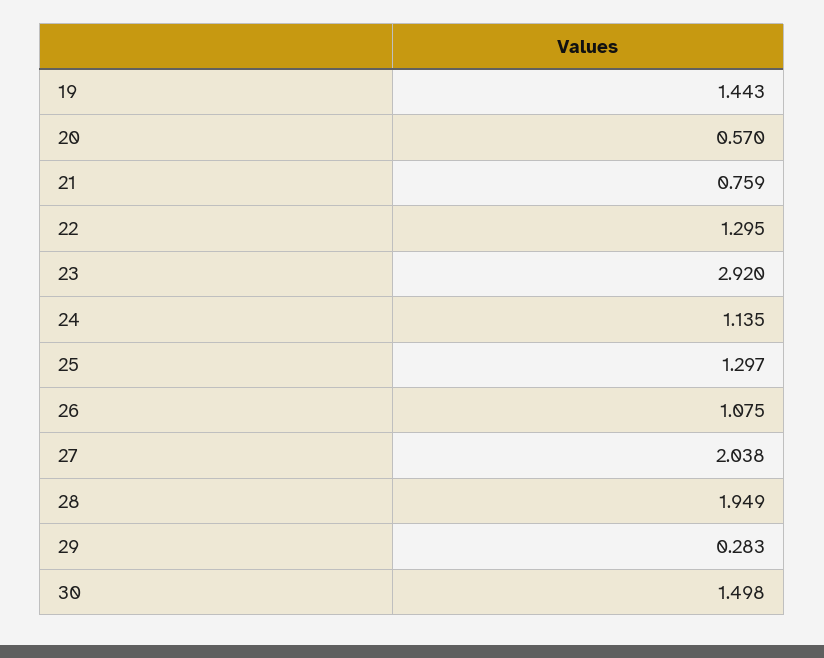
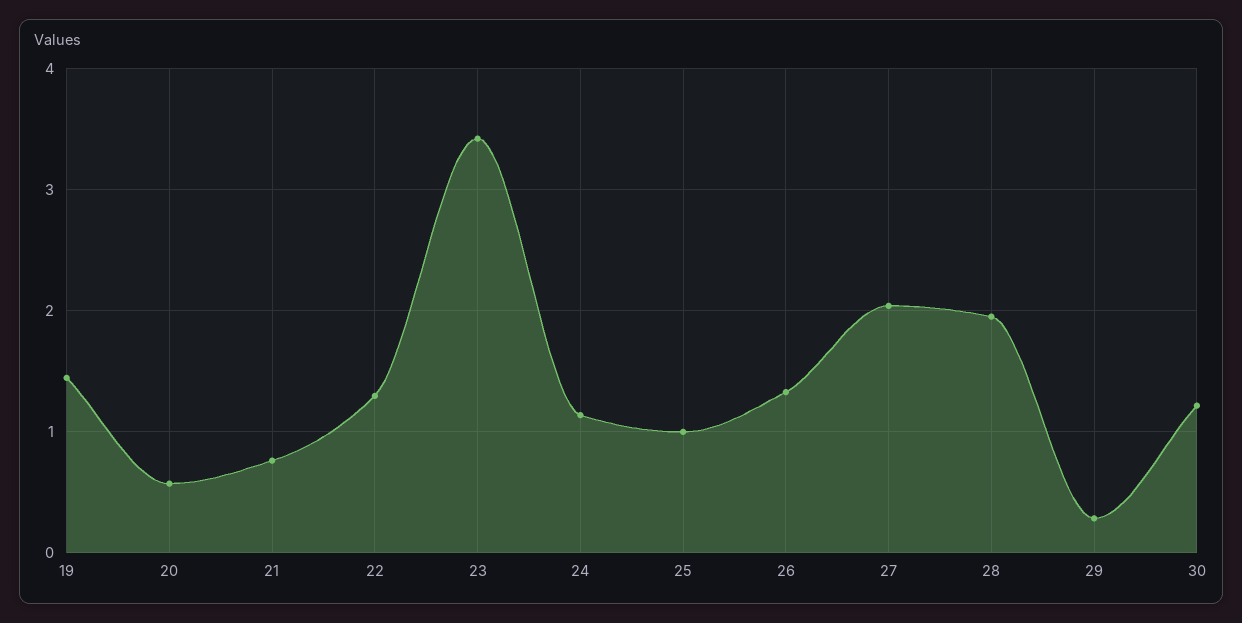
23: 2.92 -> 3.4
25: 1.297 -> 1
26: 1.075 -> 1.3
30: 1.498 -> 1.2

